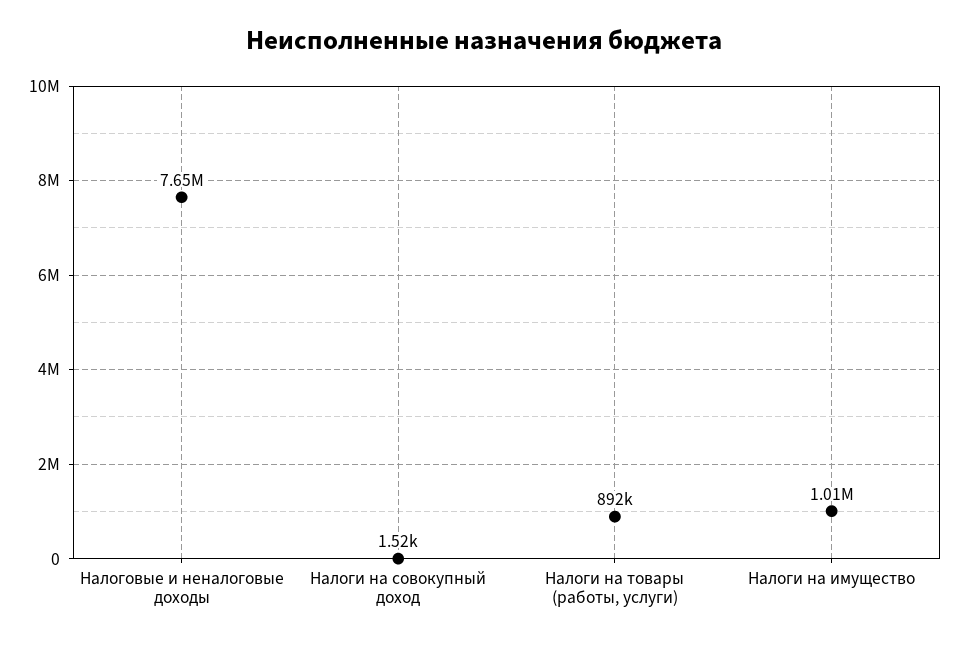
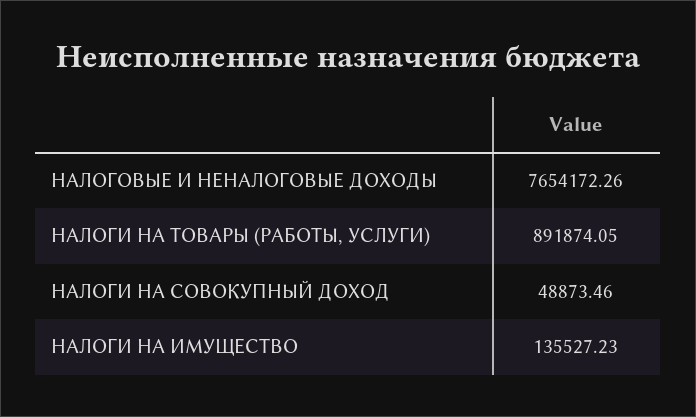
Налоги на совокупный доход: 1520 -> 48873.46
Налоги на имущество: 1010000 -> 135527.23

